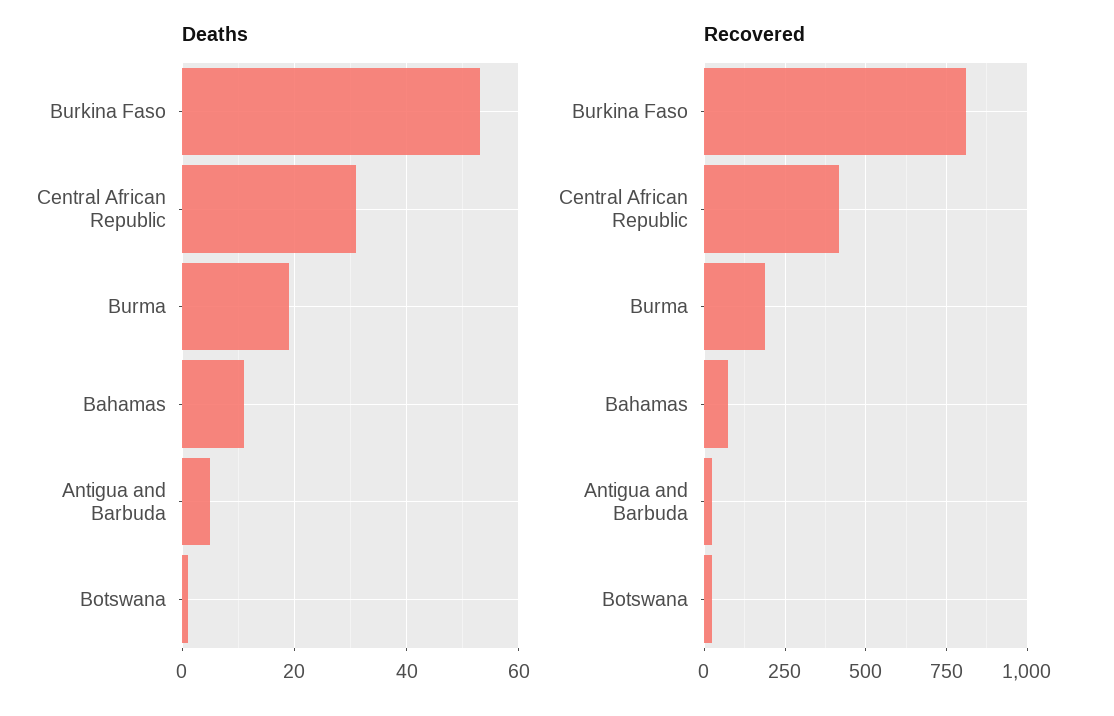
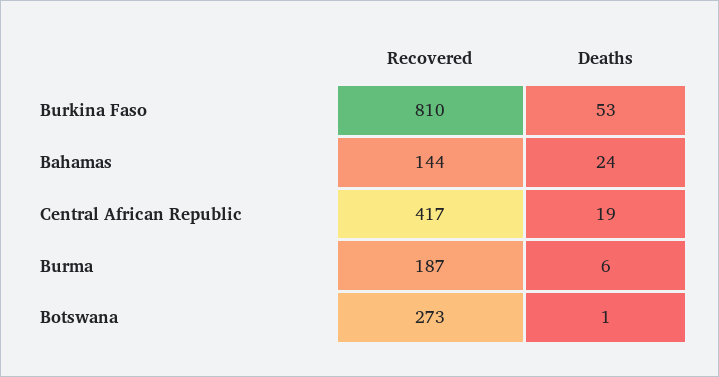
Deaths, Central African Republic: 30 -> 19
Deaths, Burma: 20 -> 6
Deaths, Bahamas: 10 -> 24
Deaths, Antigua and Barbuda: 5 -> none
Recovered, Bahamas: 75 -> 144
Recovered, Antigua and Barbuda: 25 -> none
Recovered, Botswana: 25 -> 273

